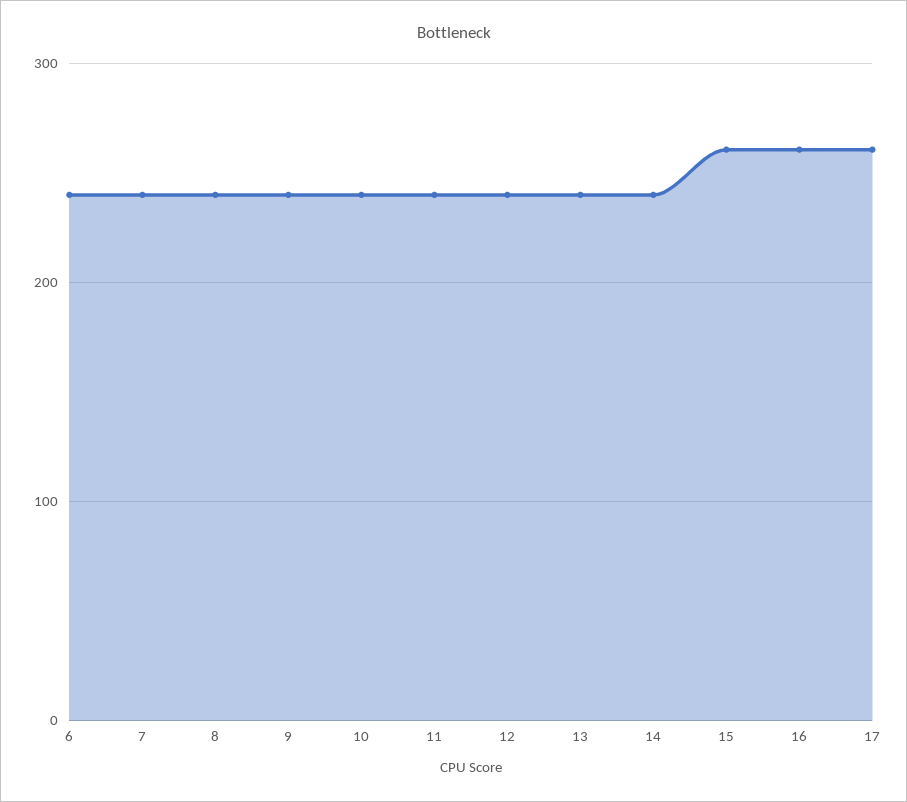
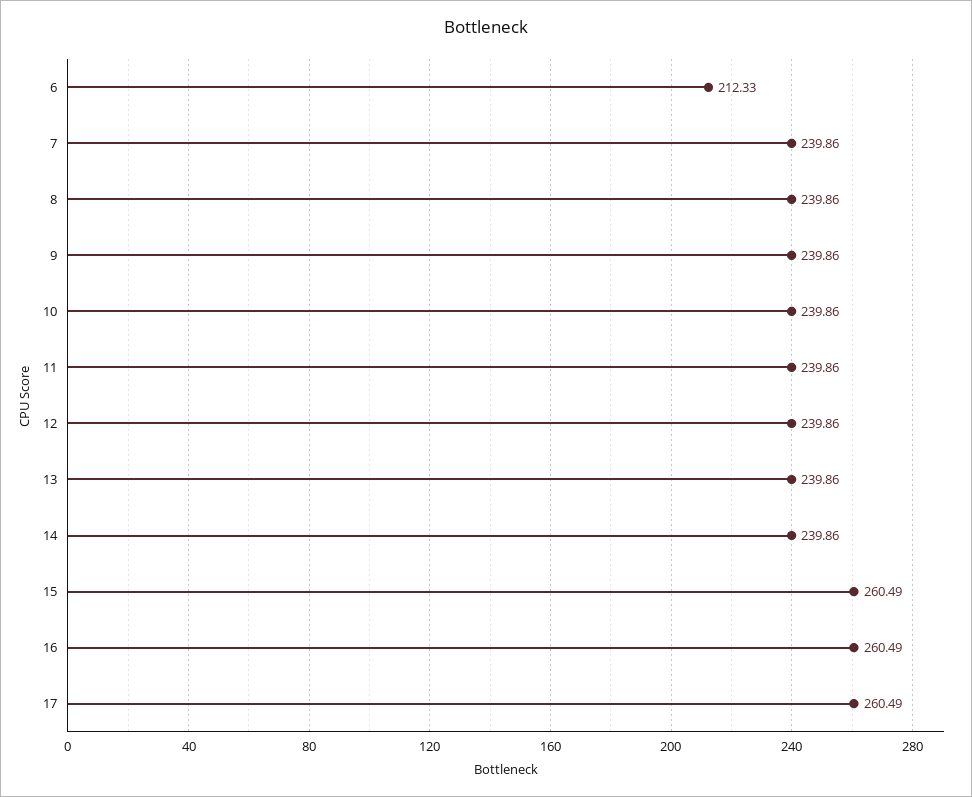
6: 240 -> 212.33

